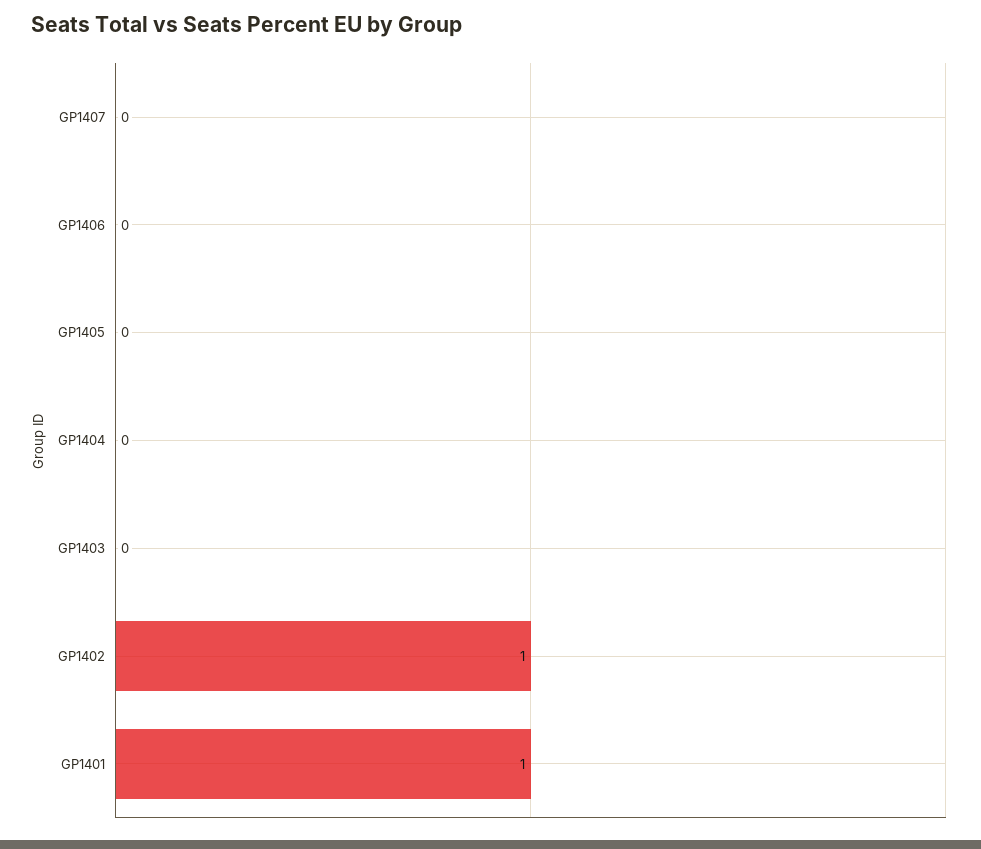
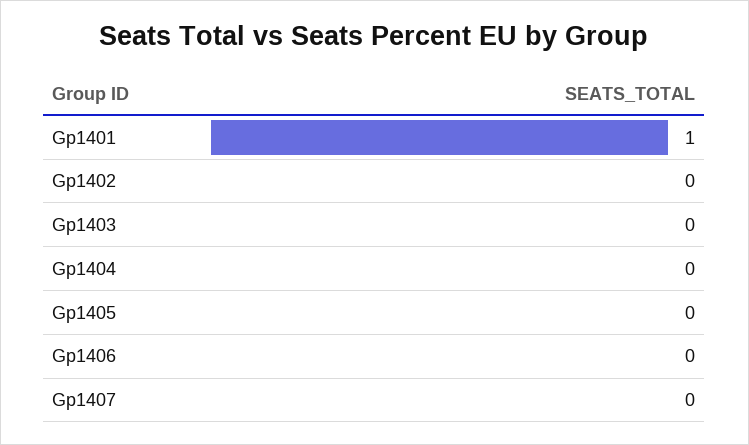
GP1402: 1 -> 0

